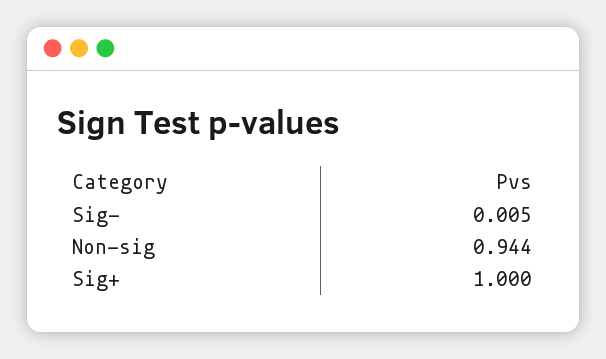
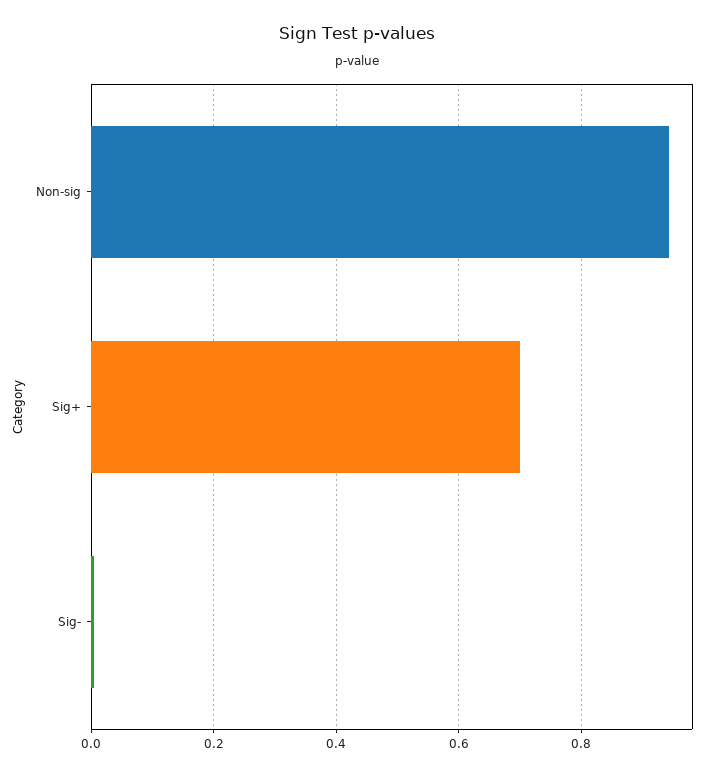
Sig+: 1 -> 0.7

